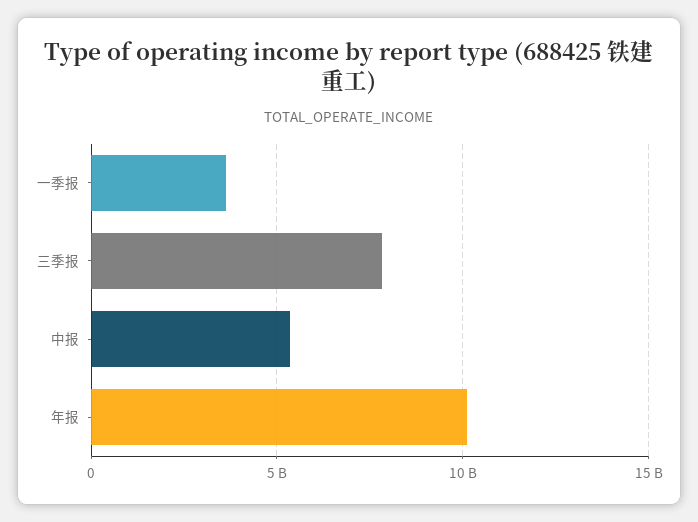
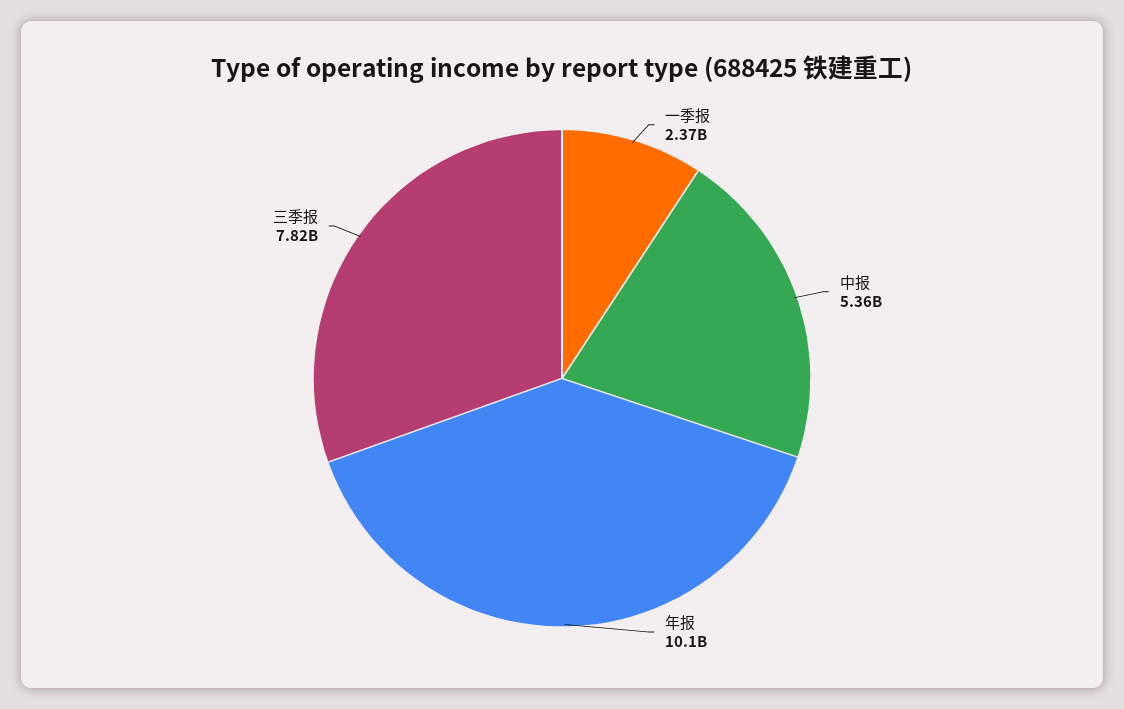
一季报: 3500000000 -> 2370000000

